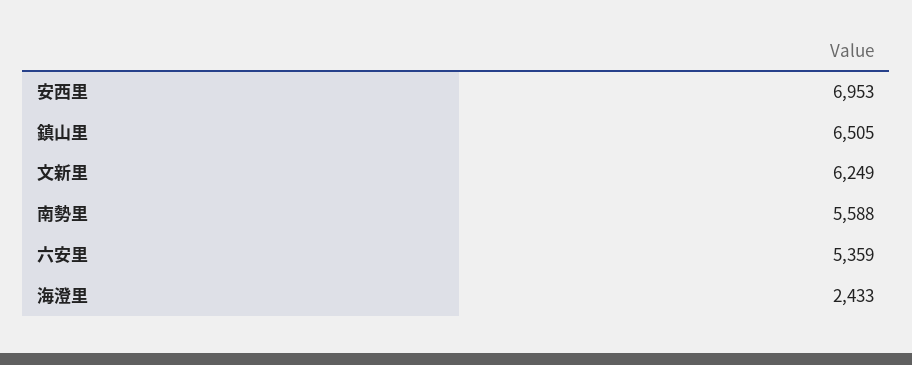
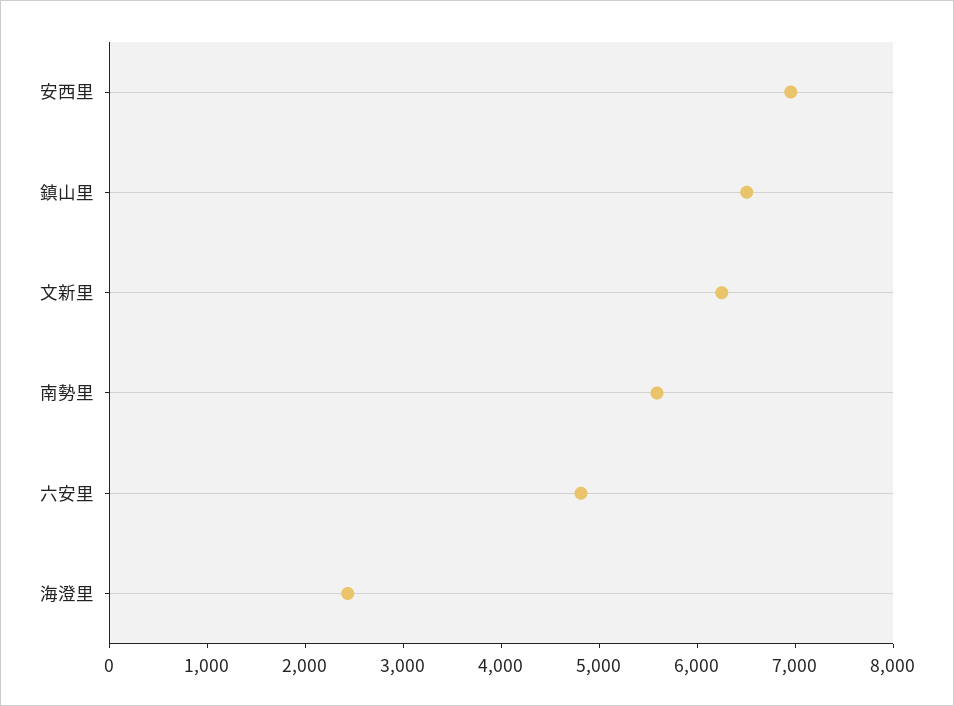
六安里: 5359 -> 4800

